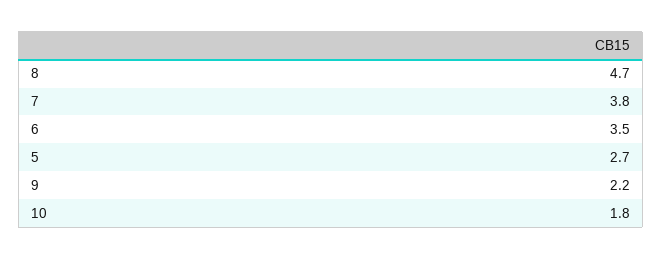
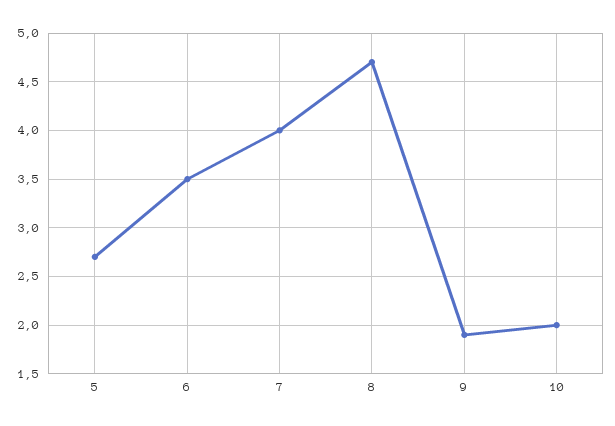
7: 3.8 -> 4
9: 2.2 -> 1.9
10: 1.8 -> 2

